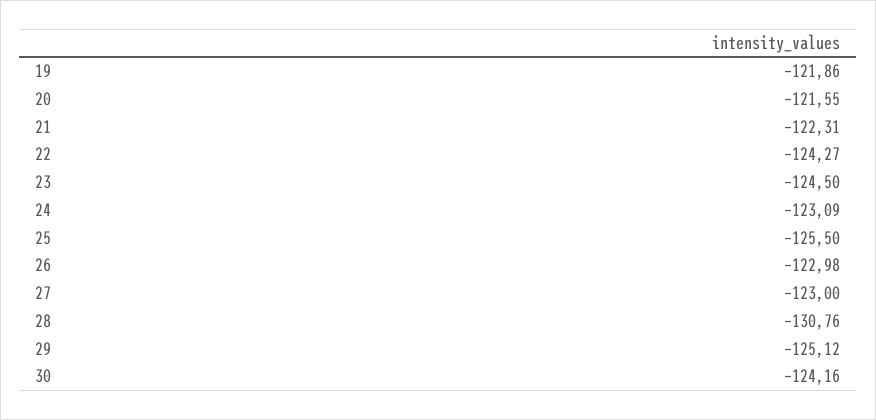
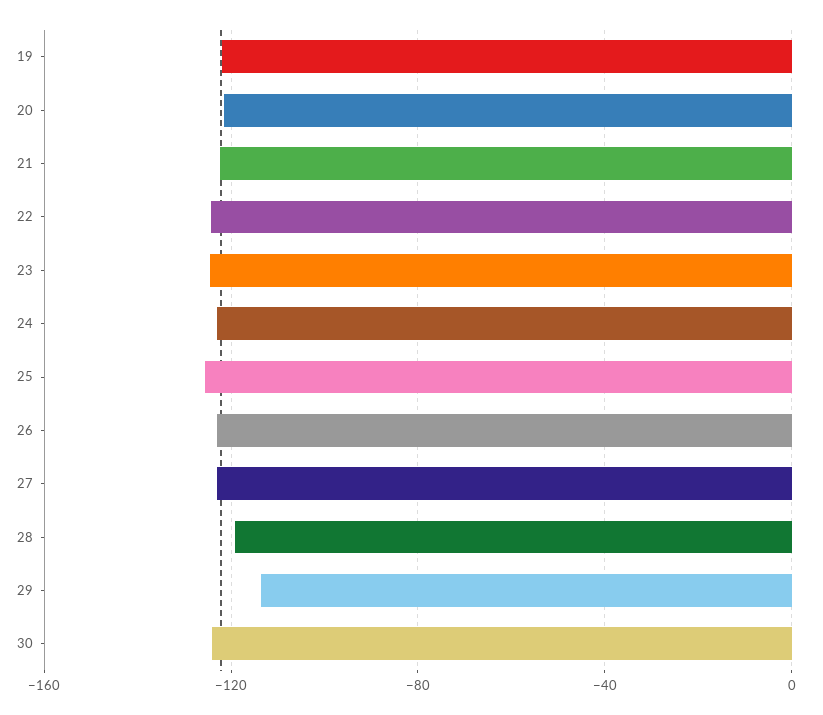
28: -130.76 -> -120
29: -125.12 -> -115

